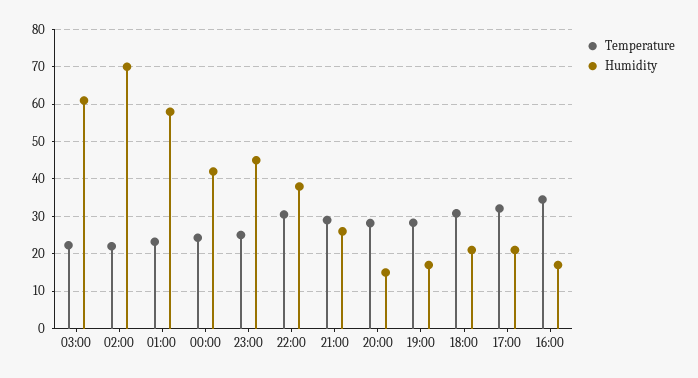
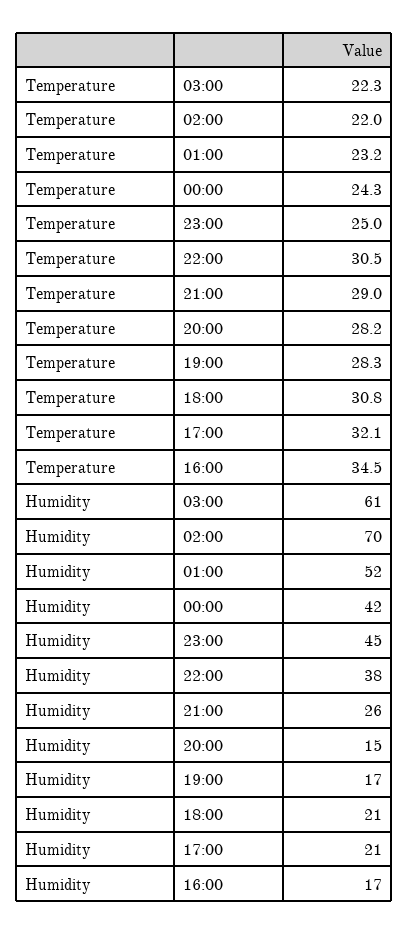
Humidity, 01:00: 58 -> 52

